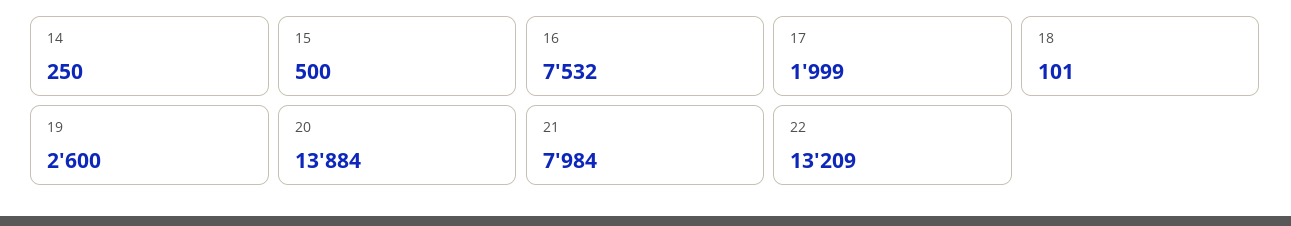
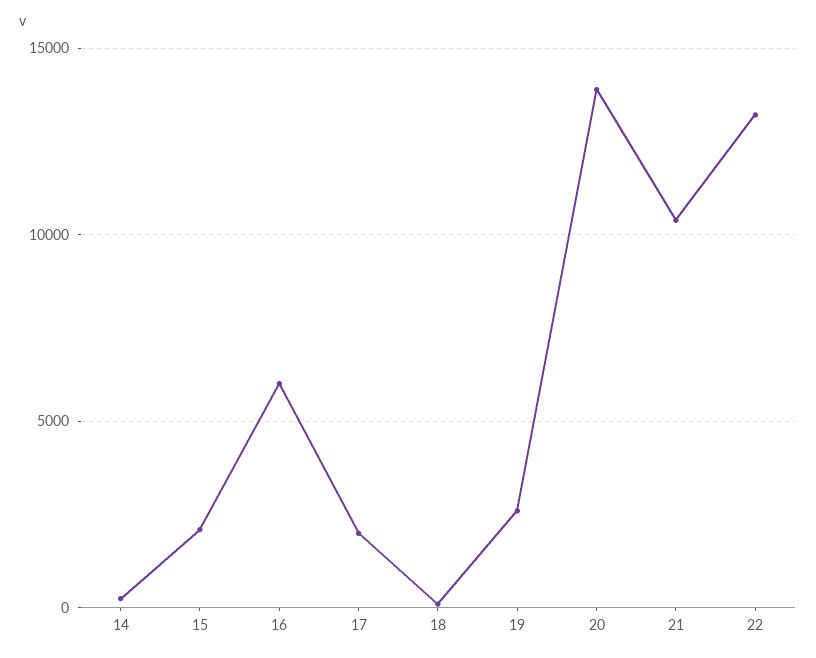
15: 500 -> 2000
16: 7532 -> 6000
21: 7984 -> 10500

